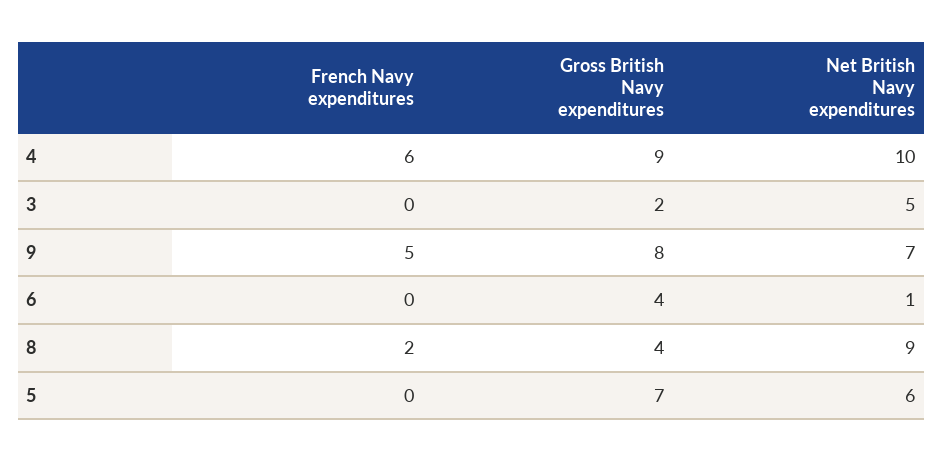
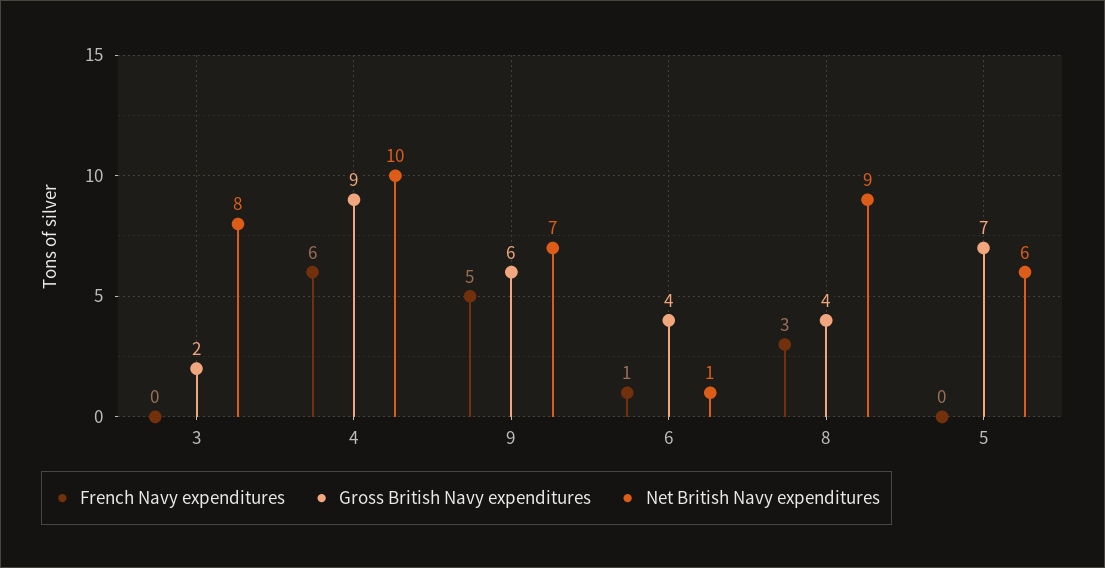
Net British Navy expenditures, 3: 5 -> 8
Gross British Navy expenditures, 9: 8 -> 6
French Navy expenditures, 6: 0 -> 1
French Navy expenditures, 8: 2 -> 3

